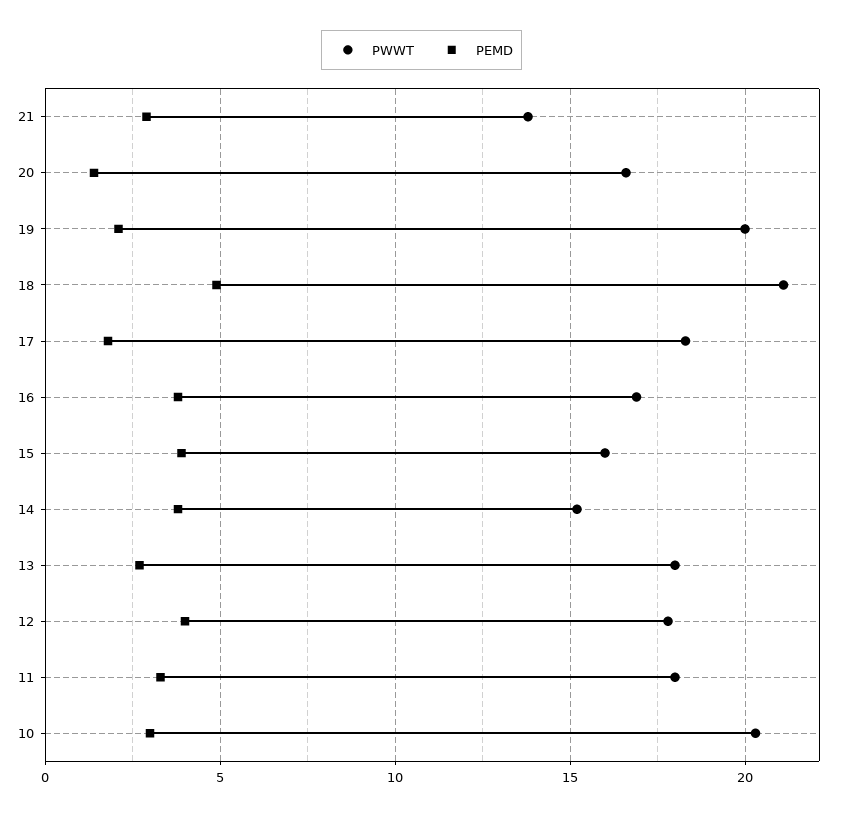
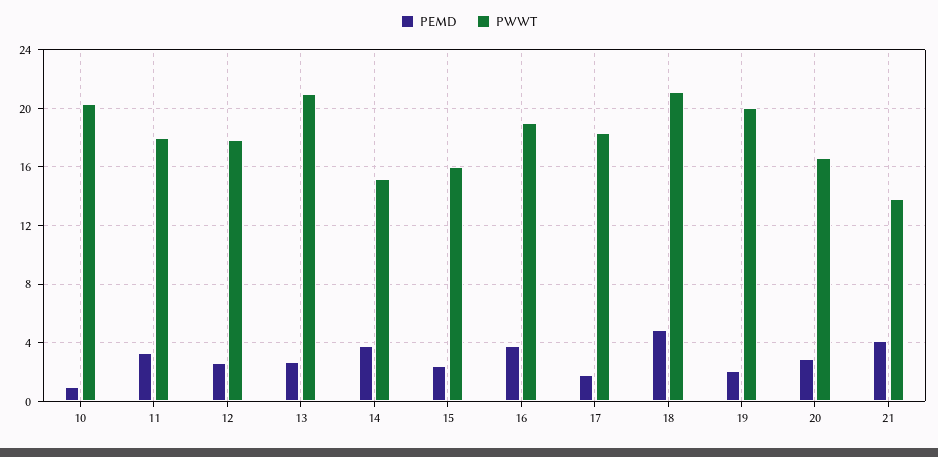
PEMD, 21: 3 -> 4
PEMD, 20: 1.5 -> 3
PWWT, 16: 17 -> 19
PEMD, 15: 4 -> 2.5
PWWT, 13: 18 -> 21
PEMD, 12: 4 -> 2.5
PEMD, 10: 3 -> 1

